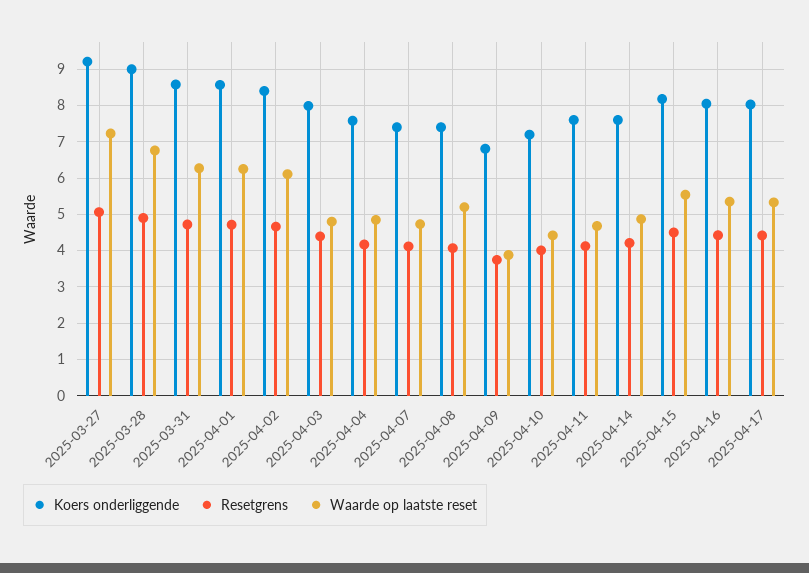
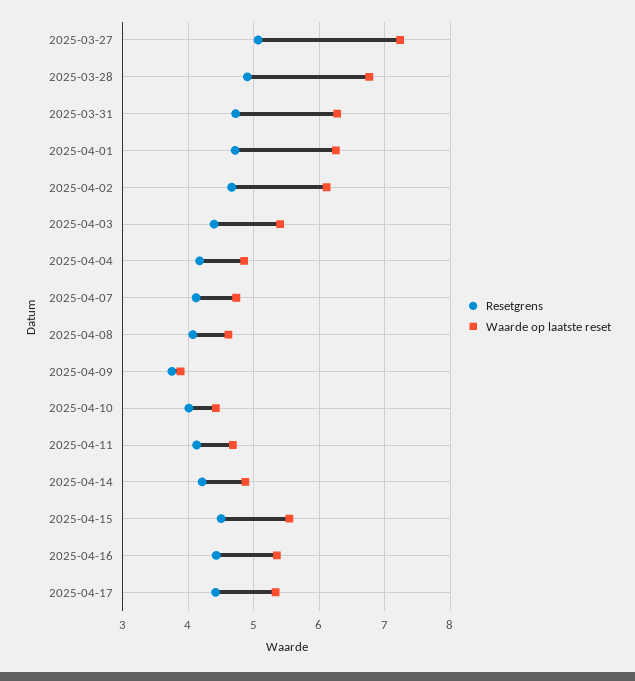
Koers onderliggende, 2025-03-27: 9.2 -> none
Koers onderliggende, 2025-03-28: 9 -> none
Koers onderliggende, 2025-03-31: 8.6 -> none
Koers onderliggende, 2025-04-01: 8.6 -> none
Koers onderliggende, 2025-04-02: 8.4 -> none
Koers onderliggende, 2025-04-03: 8 -> none
Waarde op laatste reset, 2025-04-03: 4.8 -> 5.4
Koers onderliggende, 2025-04-04: 7.6 -> none
Koers onderliggende, 2025-04-07: 7.4 -> none
Koers onderliggende, 2025-04-08: 7.4 -> none
Waarde op laatste reset, 2025-04-08: 5.2 -> 4.6
Koers onderliggende, 2025-04-09: 6.8 -> none
Koers onderliggende, 2025-04-10: 7.2 -> none
Koers onderliggende, 2025-04-11: 7.6 -> none
Koers onderliggende, 2025-04-14: 7.6 -> none
Koers onderliggende, 2025-04-15: 8.2 -> none
Koers onderliggende, 2025-04-16: 8 -> none
Koers onderliggende, 2025-04-17: 8 -> none

